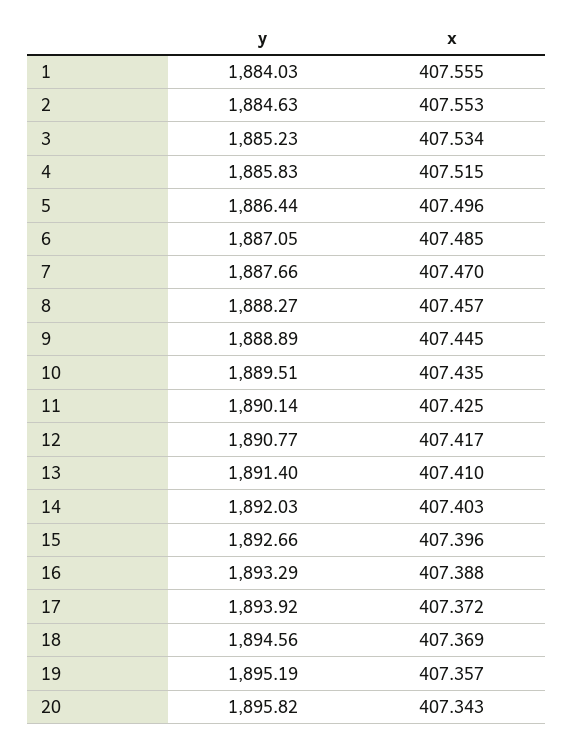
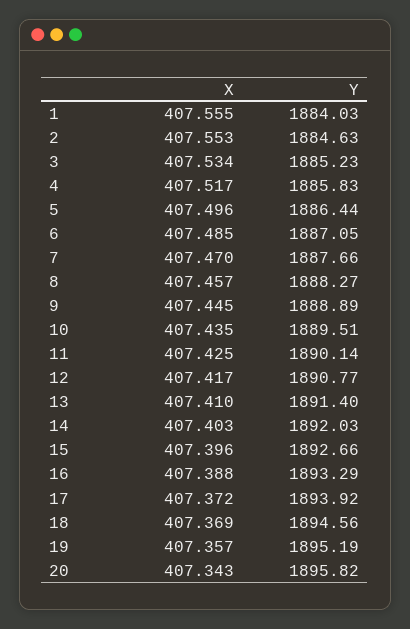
x, 4: 407.515 -> 407.517

